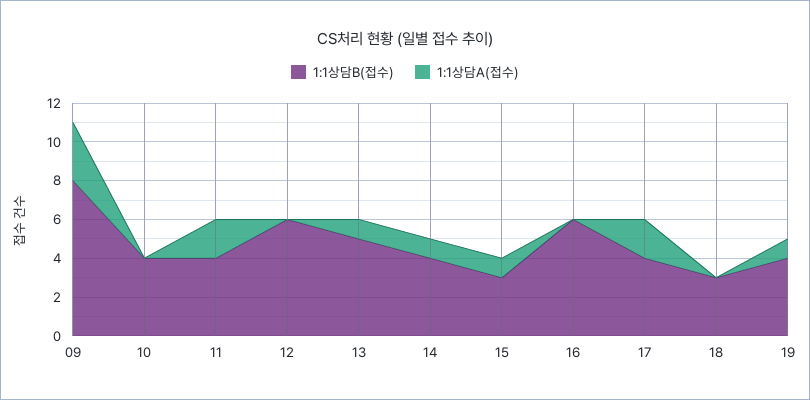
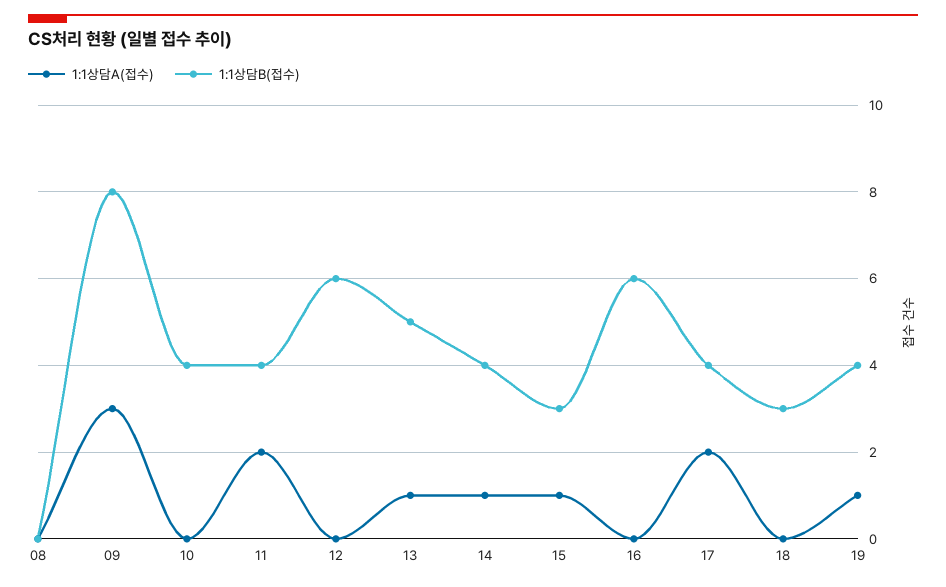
1:1상담A(접수), 08: none -> 0
1:1상담B(접수), 08: none -> 0

